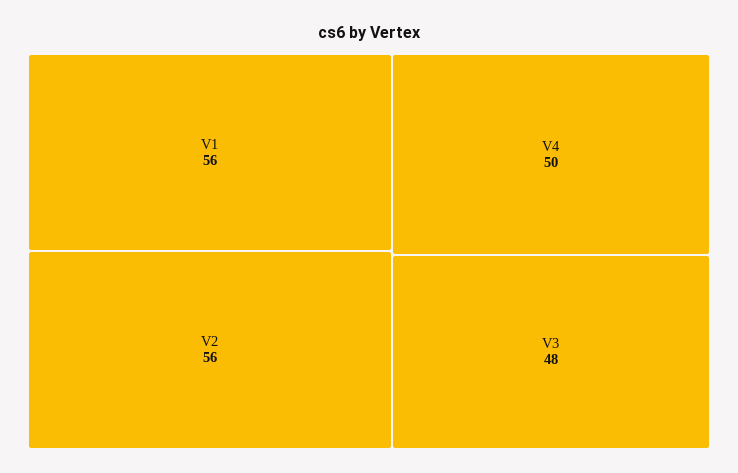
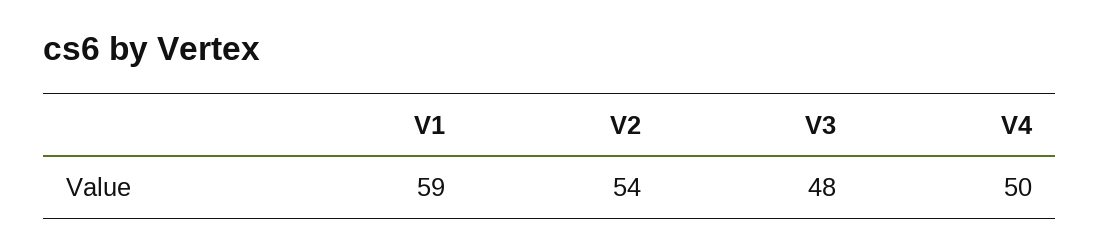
V1: 56 -> 59
V2: 56 -> 54

